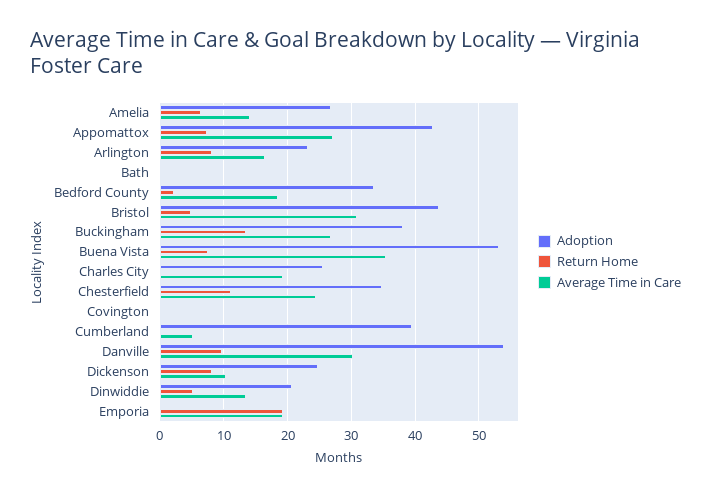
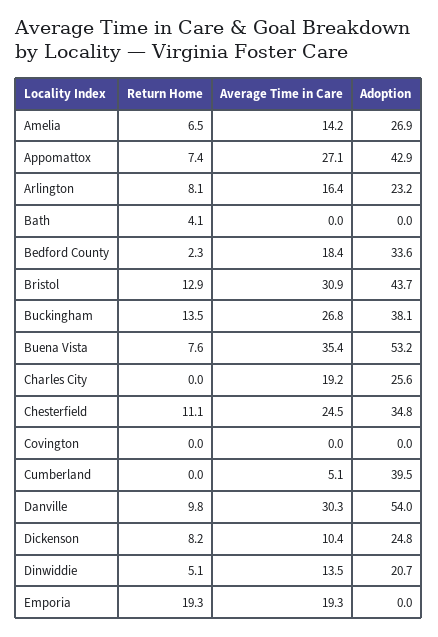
Return Home, Bath: 0 -> 4.1
Return Home, Bristol: 5 -> 12.9

